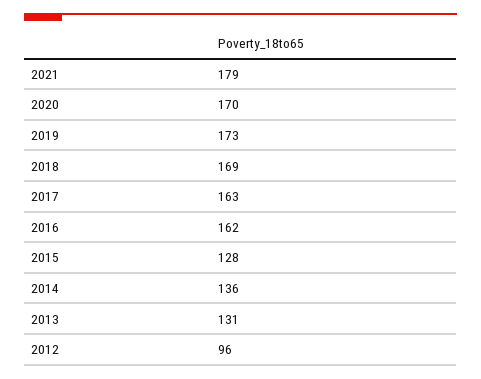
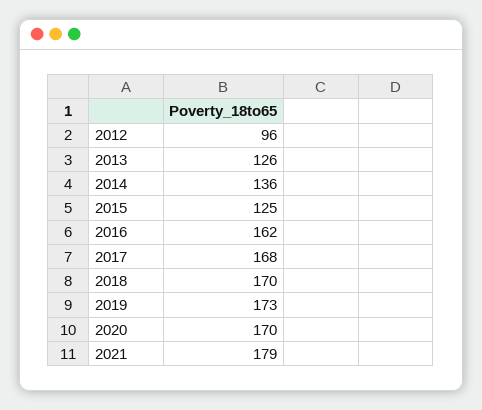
2018: 169 -> 170
2017: 163 -> 168
2015: 128 -> 125
2013: 131 -> 126

